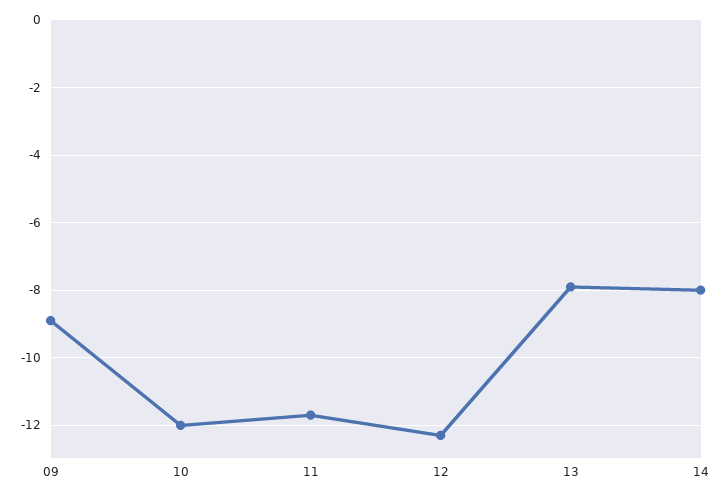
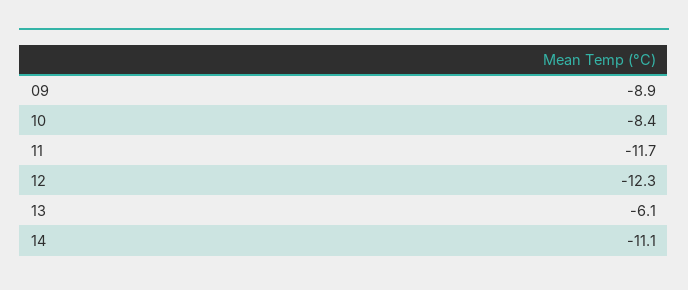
10: -12 -> -8.4
13: -8 -> -6.1
14: -8 -> -11.1

